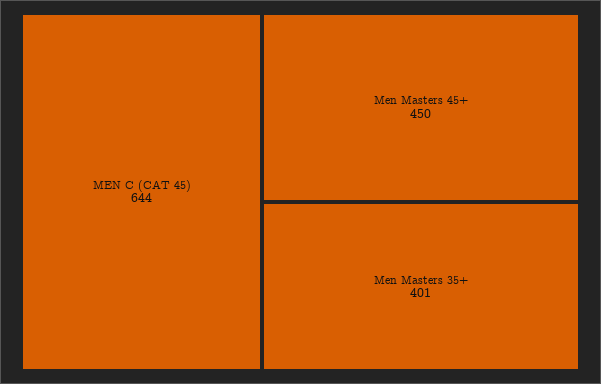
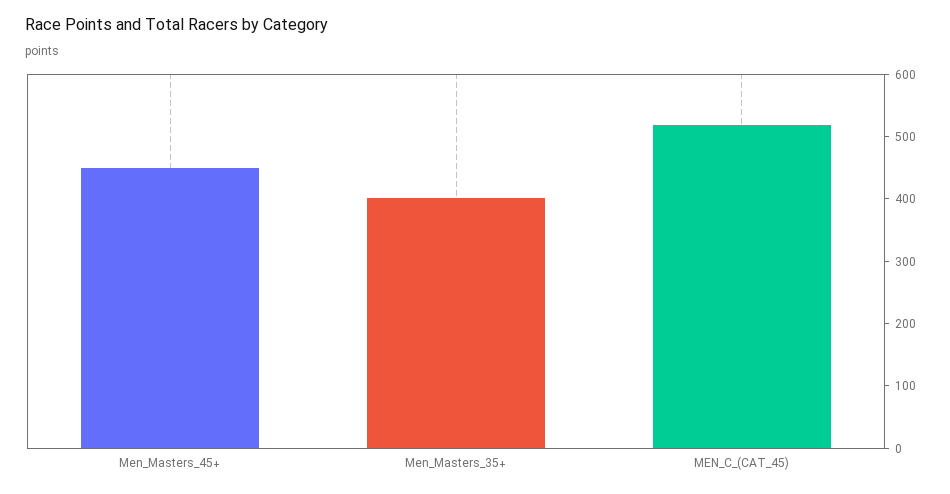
MEN C (CAT 45): 644 -> 520

